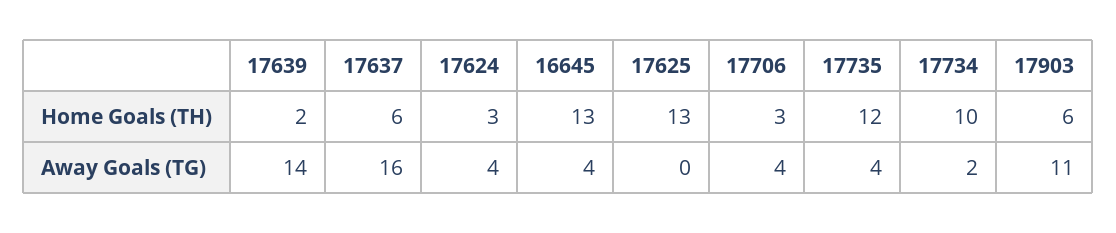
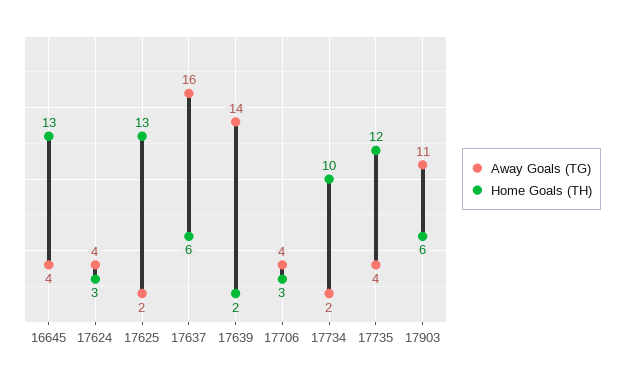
Away Goals (TG), 17625: 0 -> 2

